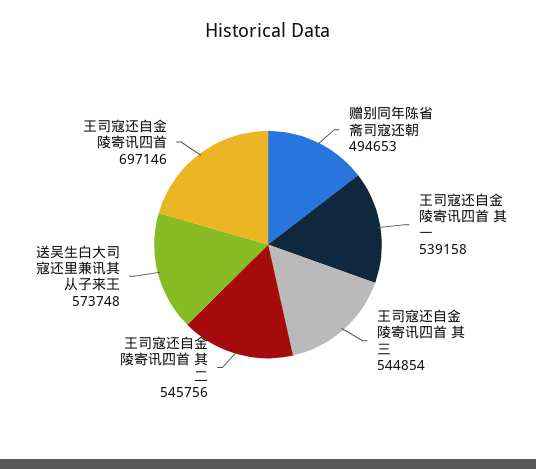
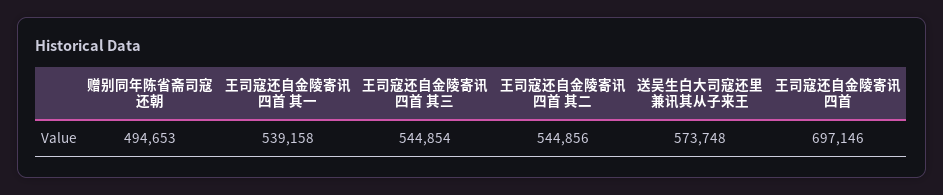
王司寇还自金陵寄讯四首 其二: 545756 -> 544856

